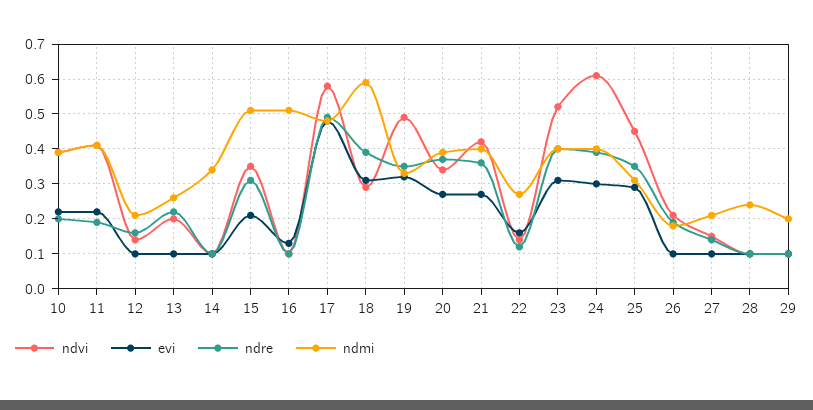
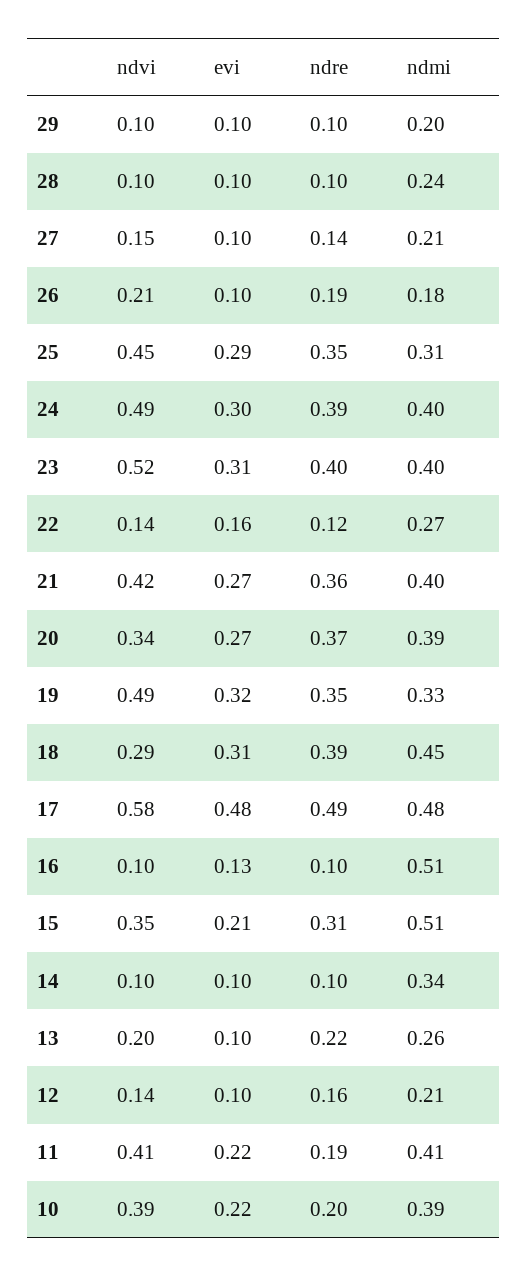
ndmi, 18: 0.6 -> 0.45
ndvi, 24: 0.6 -> 0.49

